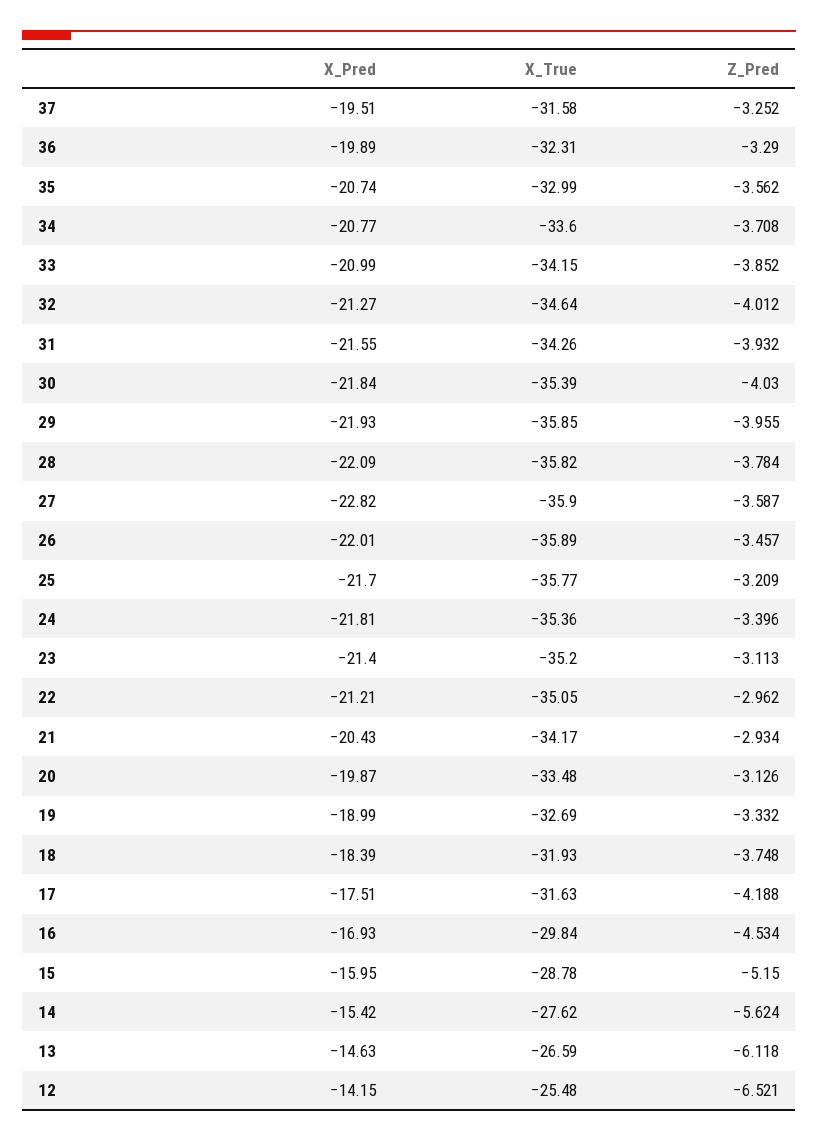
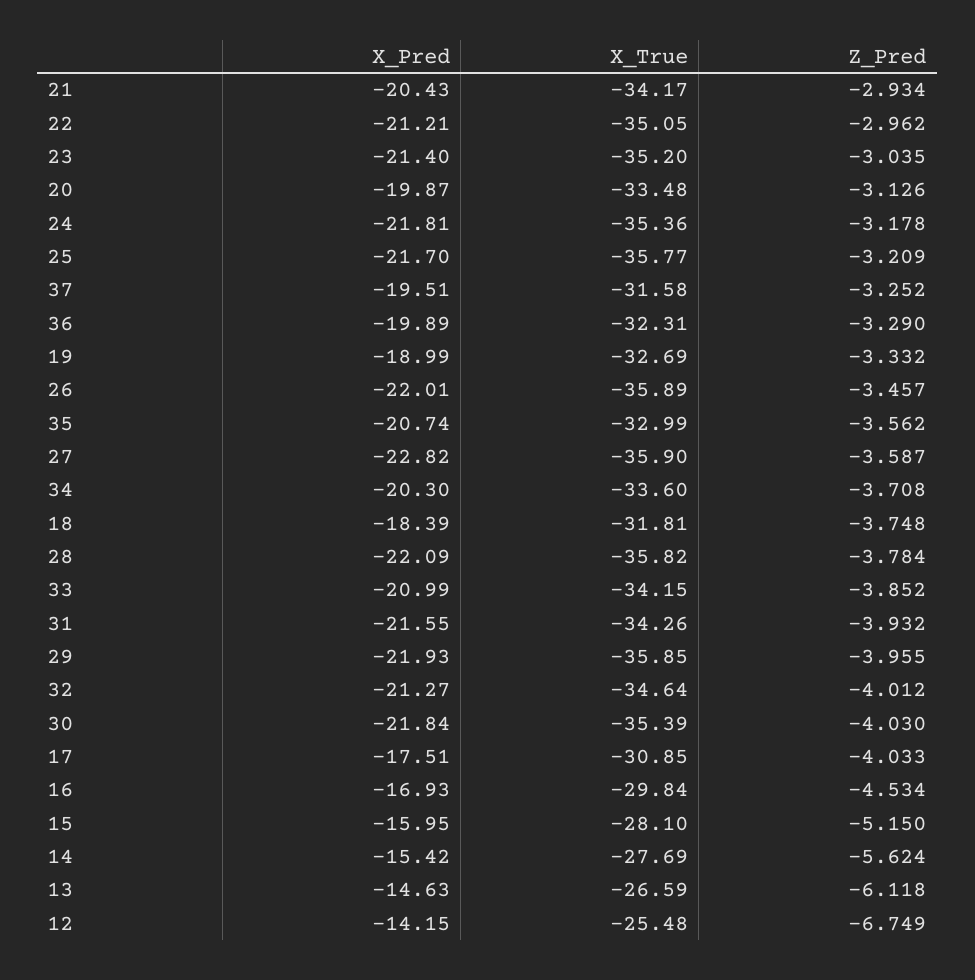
X_Pred, 34: -20.77 -> -20.3
Z_Pred, 24: -3.396 -> -3.178
Z_Pred, 23: -3.113 -> -3.035
X_True, 18: -31.93 -> -31.81
X_True, 17: -31.63 -> -30.85
Z_Pred, 17: -4.188 -> -4.033
X_True, 15: -28.78 -> -28.1
X_True, 14: -27.62 -> -27.69
Z_Pred, 12: -6.521 -> -6.749

